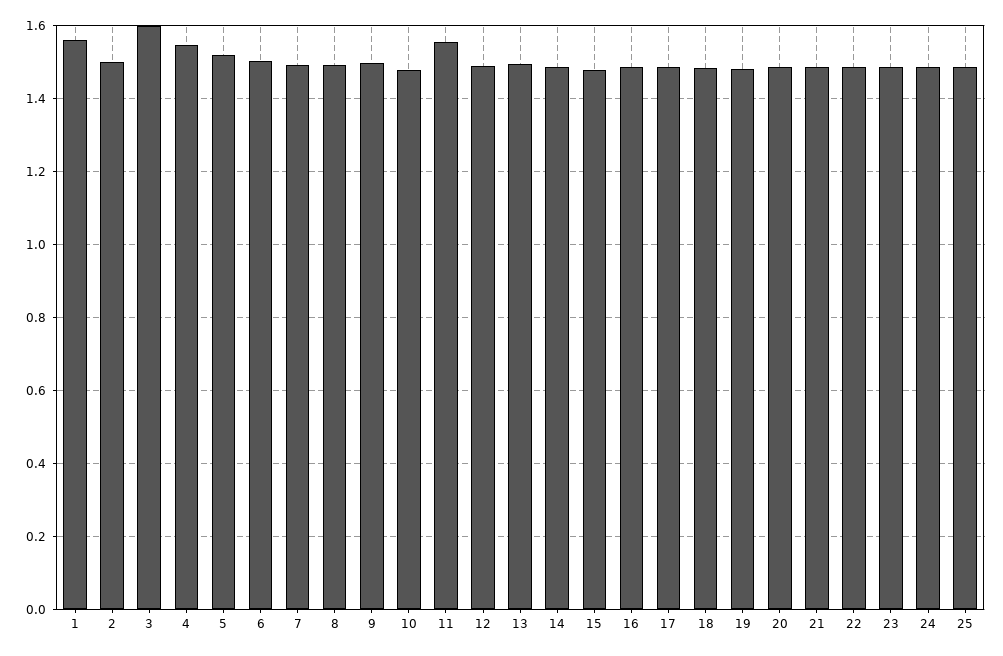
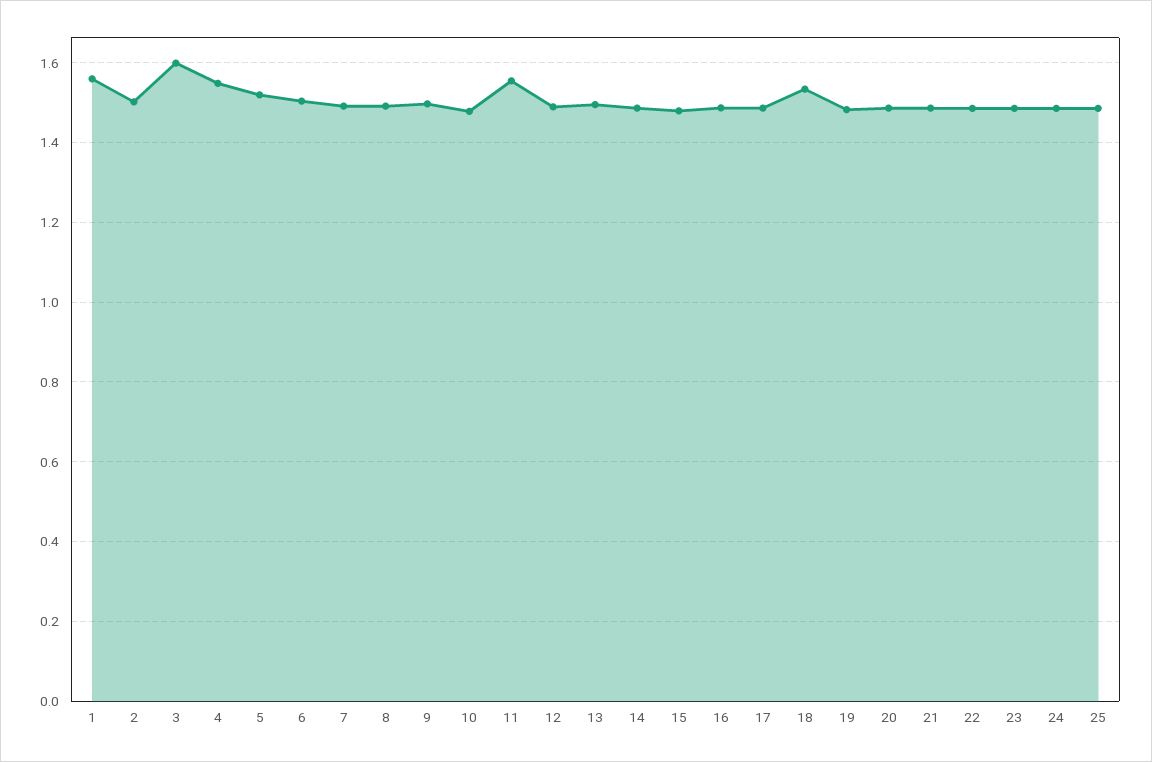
18: 1.48 -> 1.54

